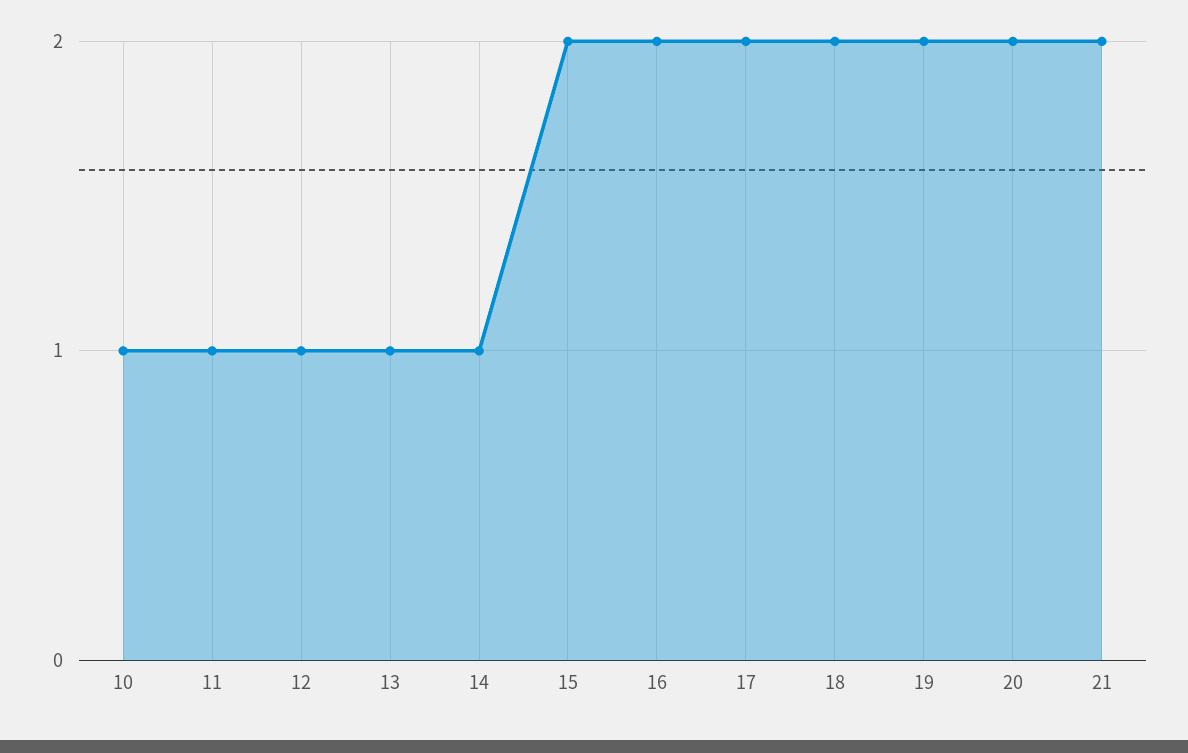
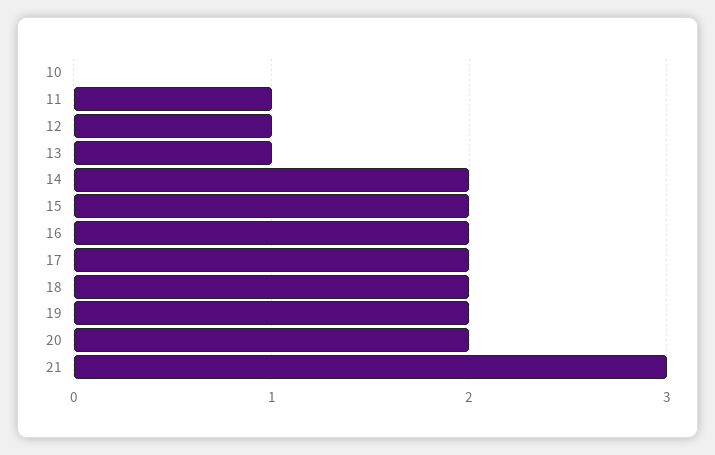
10: 1 -> 0
14: 1 -> 2
21: 2 -> 3

